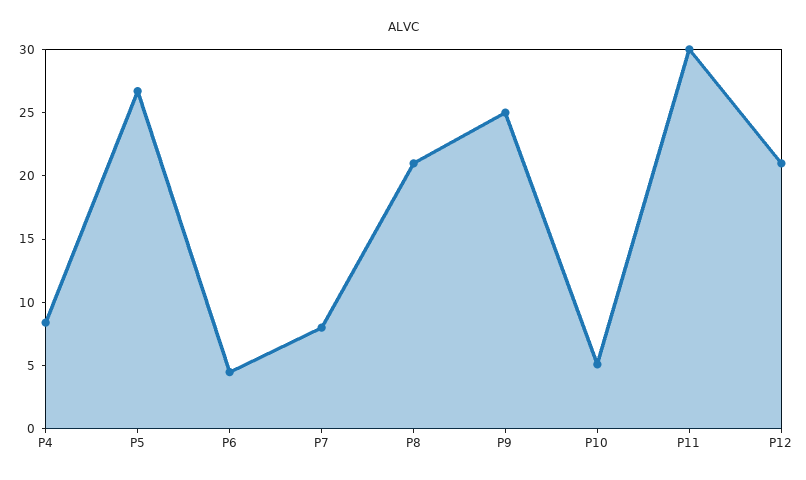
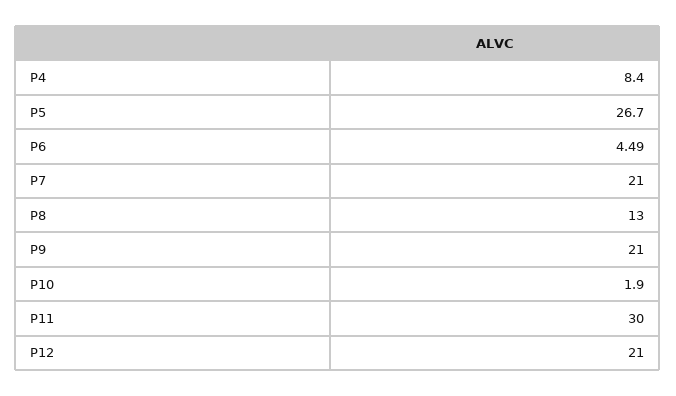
P7: 8 -> 21
P8: 21 -> 13
P9: 25 -> 21
P10: 5 -> 1.9

